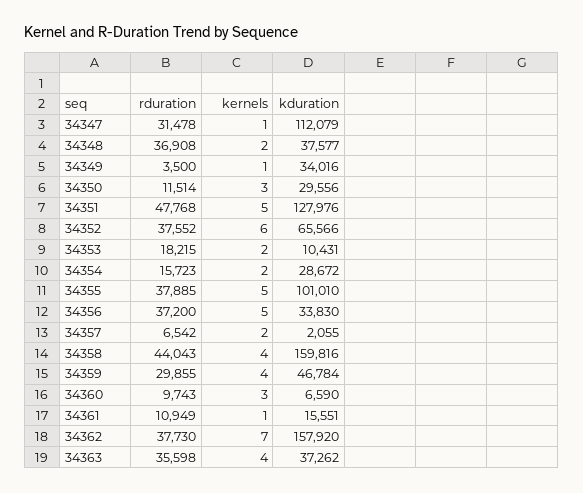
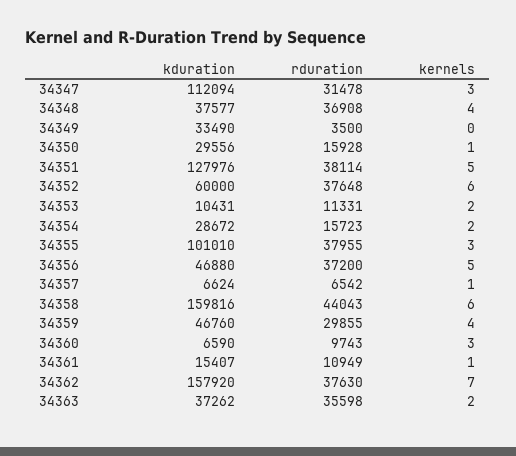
kernels, 34347: 1 -> 3
kduration, 34347: 112079 -> 112094
kernels, 34348: 2 -> 4
kernels, 34349: 1 -> 0
kduration, 34349: 34016 -> 33490
rduration, 34350: 11514 -> 15928
kernels, 34350: 3 -> 1
rduration, 34351: 47768 -> 38114
rduration, 34352: 37552 -> 37648
kduration, 34352: 65566 -> 60000
rduration, 34353: 18215 -> 11331
rduration, 34355: 37885 -> 37955
kernels, 34355: 5 -> 3
kduration, 34356: 33830 -> 46880
kernels, 34357: 2 -> 1
kduration, 34357: 2055 -> 6624
kernels, 34358: 4 -> 6
kduration, 34359: 46784 -> 46760
kduration, 34361: 15551 -> 15407
rduration, 34362: 37730 -> 37630
kernels, 34363: 4 -> 2

